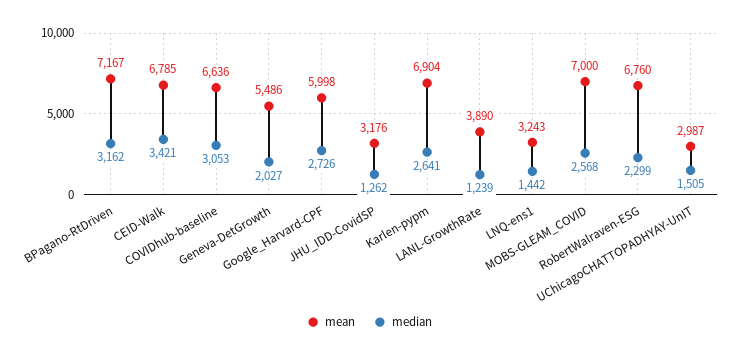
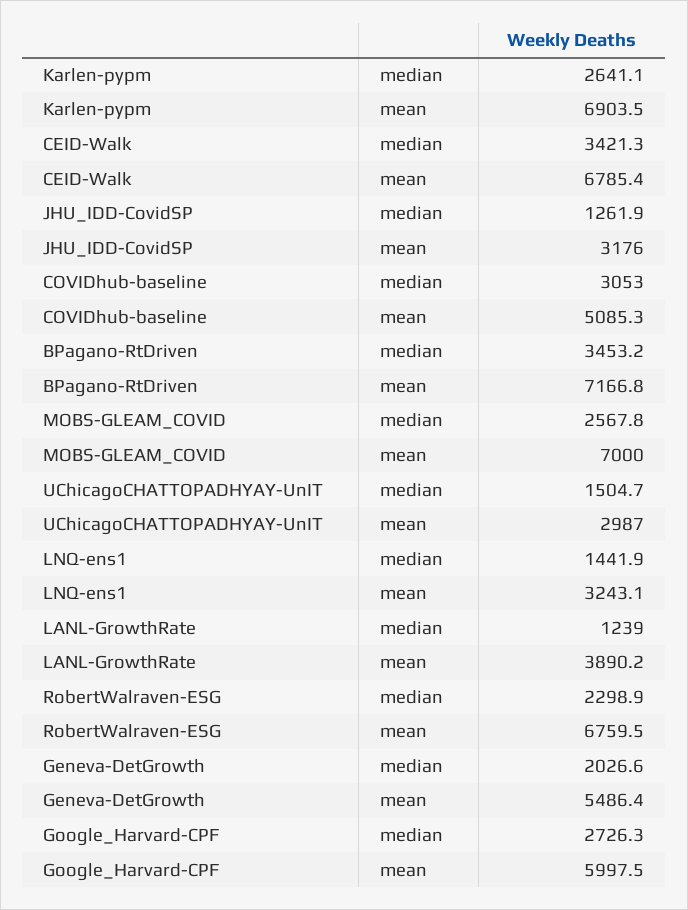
median, BPagano-RtDriven: 3162 -> 3453.2
mean, COVIDhub-baseline: 6636 -> 5085.3

